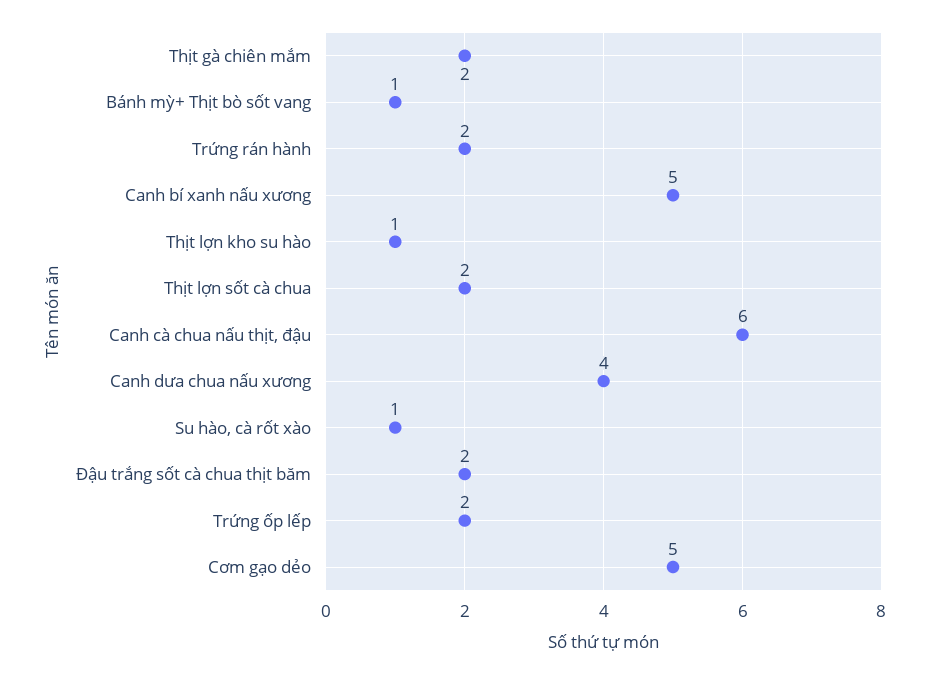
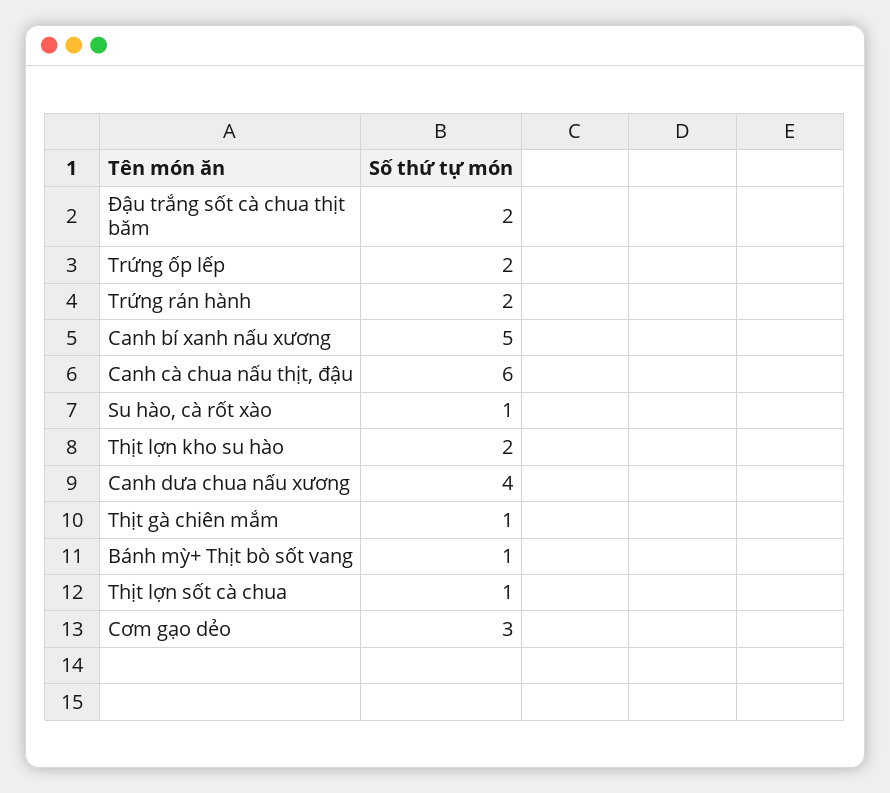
Thịt gà chiên mắm: 2 -> 1
Thịt lợn kho su hào: 1 -> 2
Thịt lợn sốt cà chua: 2 -> 1
Cơm gạo dẻo: 5 -> 3

